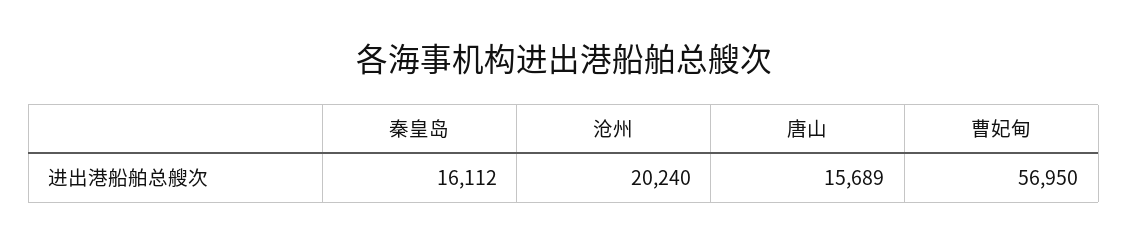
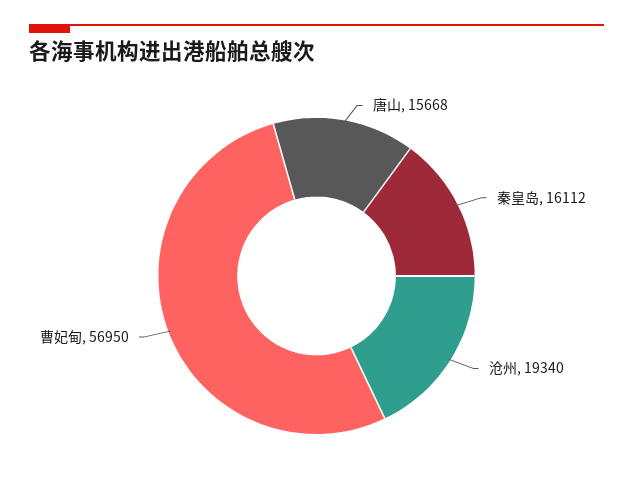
沧州: 20240 -> 19340
唐山: 15689 -> 15668

